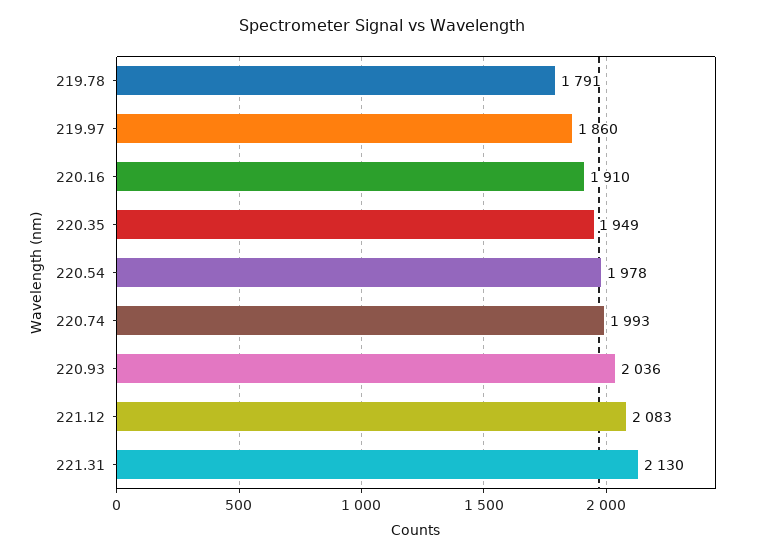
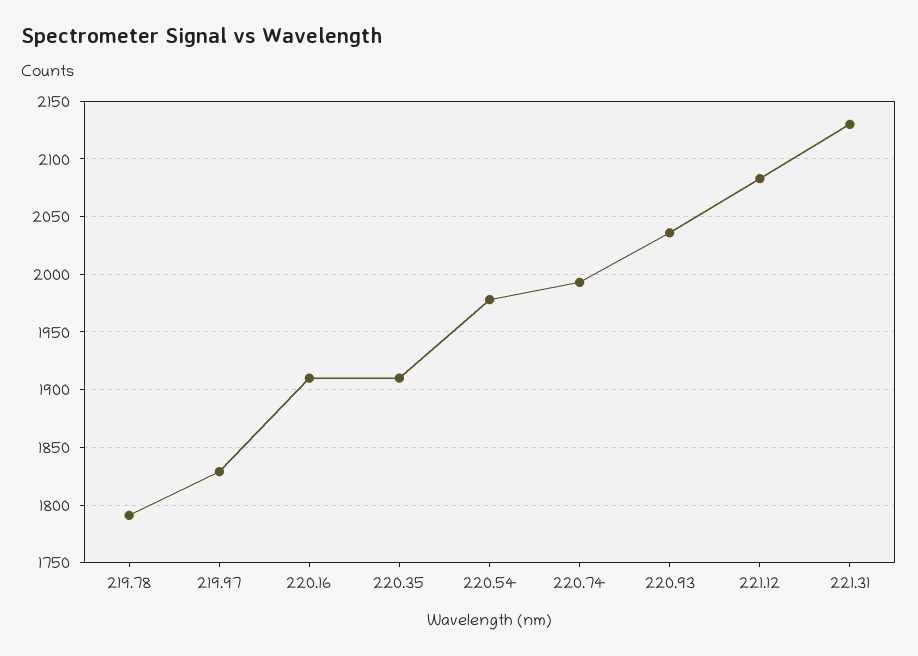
219.97: 1860 -> 1830
220.35: 1949 -> 1910

